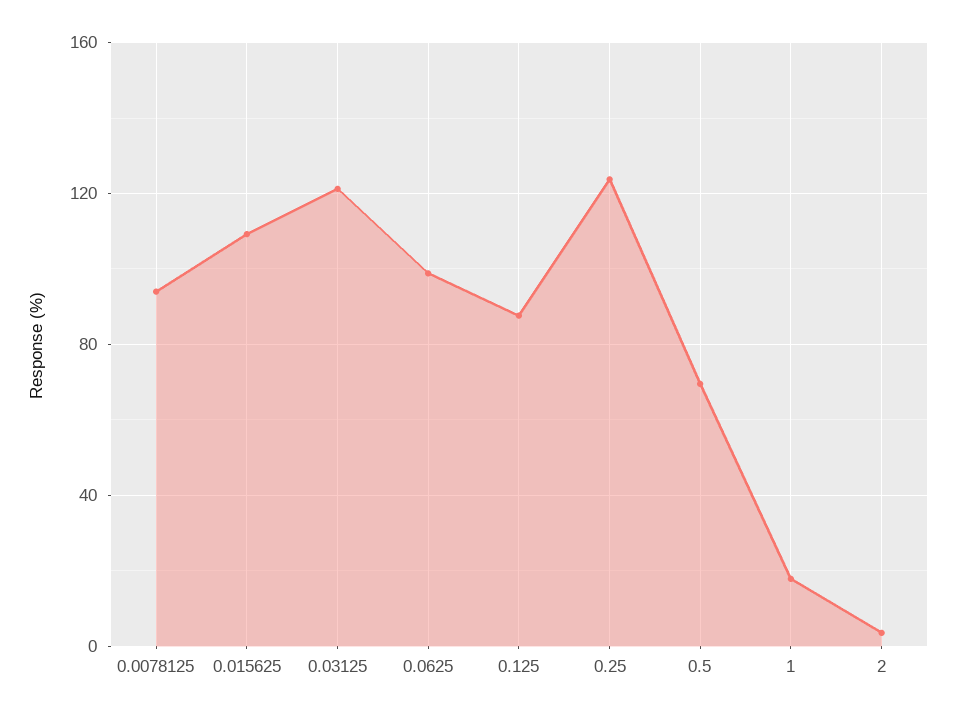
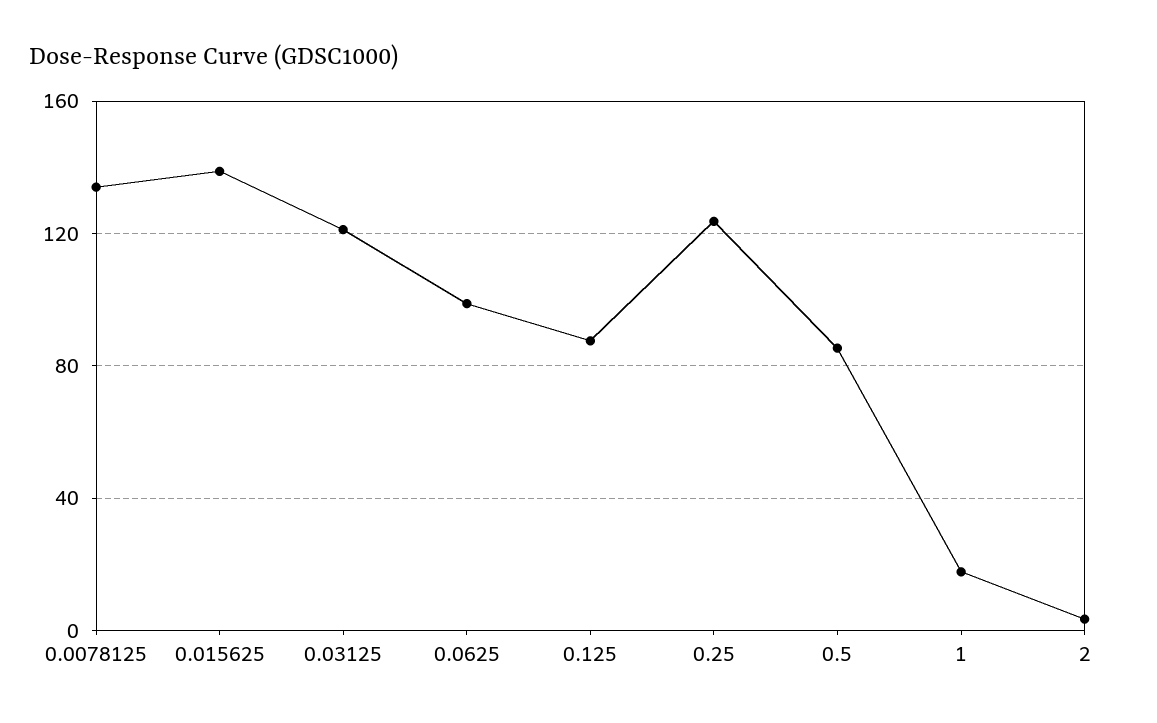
0.0078125: 95 -> 135
0.015625: 110 -> 140
0.5: 70 -> 85

